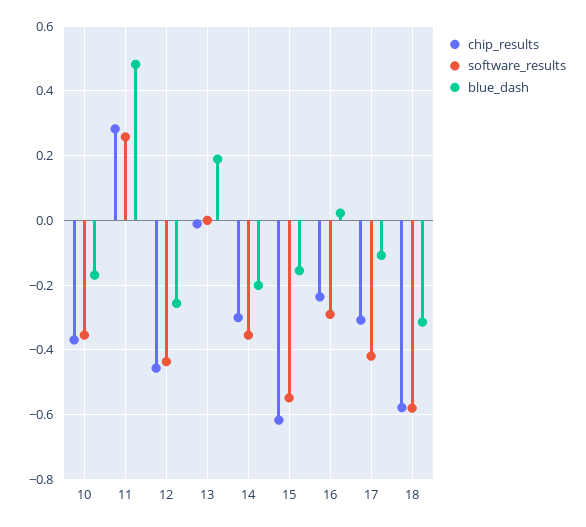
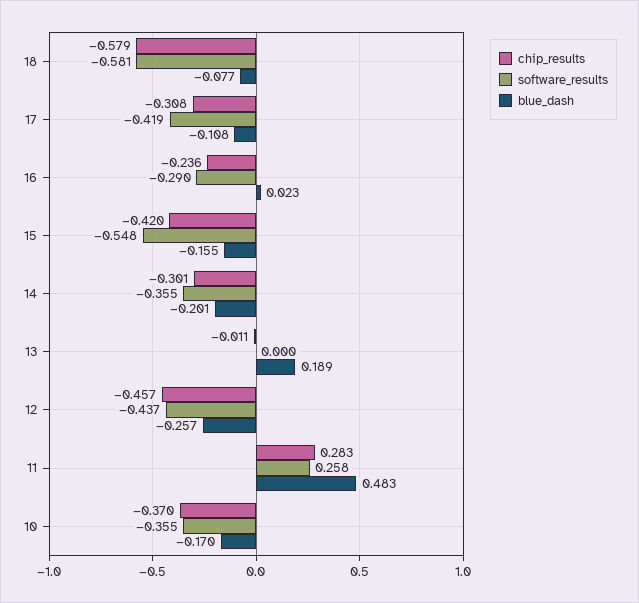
chip_results, 15: -0.62 -> -0.42
blue_dash, 18: -0.32 -> -0.077

